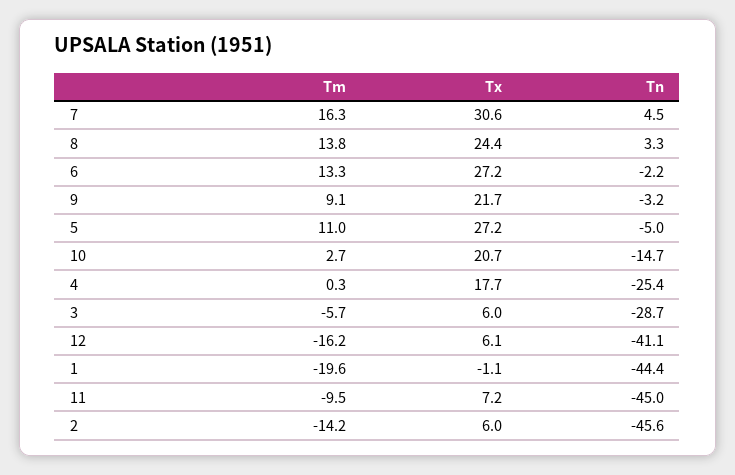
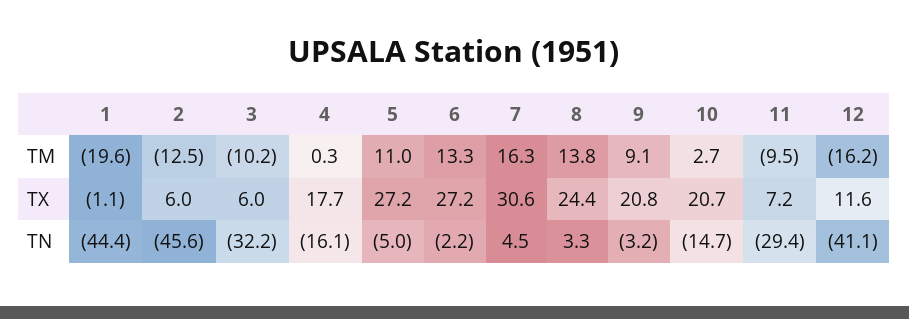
Tx, 9: 21.7 -> 20.8
Tn, 4: -25.4 -> -16.1
Tm, 3: -5.7 -> -10.2
Tn, 3: -28.7 -> -32.2
Tx, 12: 6.1 -> 11.6
Tn, 11: -45 -> -29.4
Tm, 2: -14.2 -> -12.5

